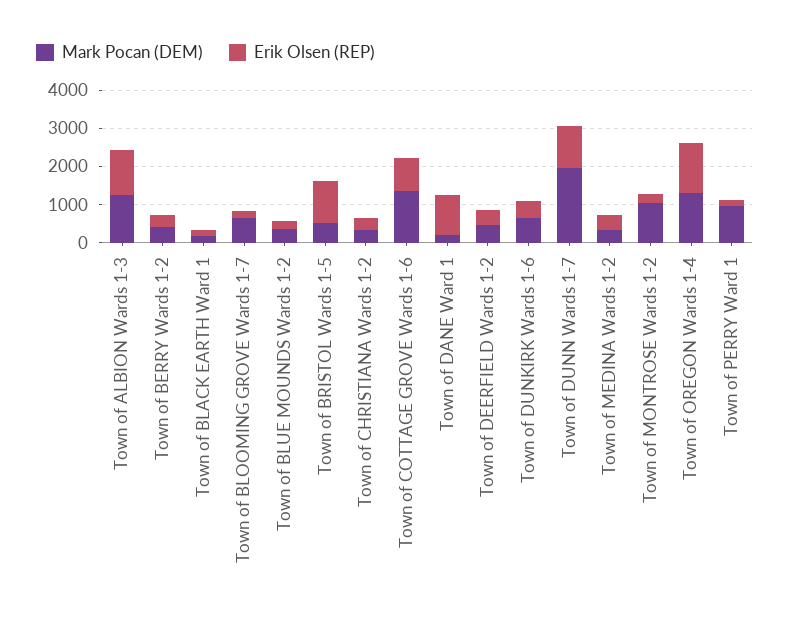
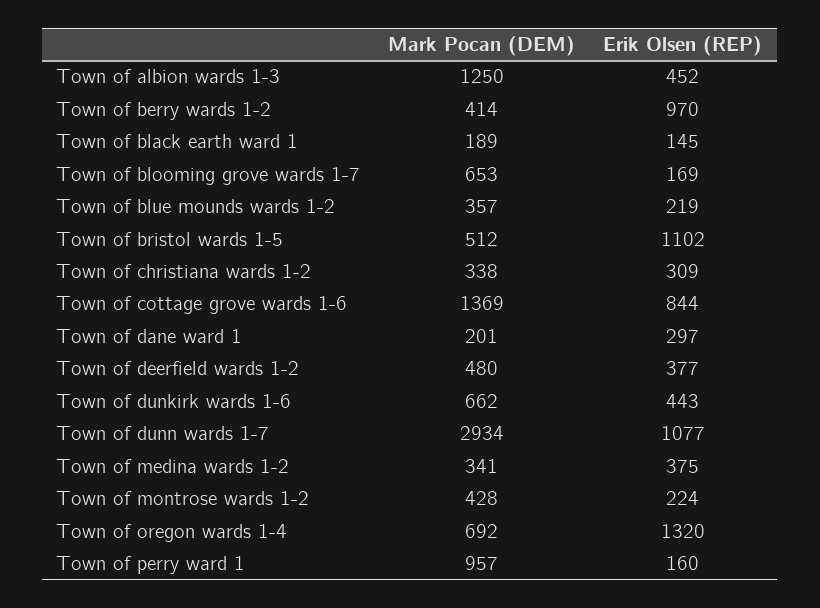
Erik Olsen (REP), Town of ALBION Wards 1-3: 1250 -> 452
Erik Olsen (REP), Town of BERRY Wards 1-2: 250 -> 970
Erik Olsen (REP), Town of DANE Ward 1: 1000 -> 297
Mark Pocan (DEM), Town of DUNN Wards 1-7: 2000 -> 2934
Mark Pocan (DEM), Town of MONTROSE Wards 1-2: 1000 -> 428
Mark Pocan (DEM), Town of OREGON Wards 1-4: 1250 -> 692

